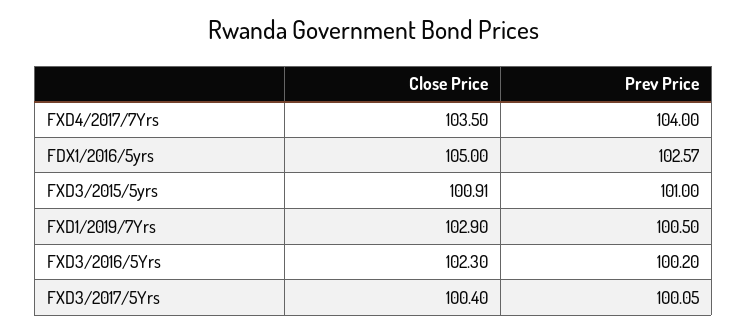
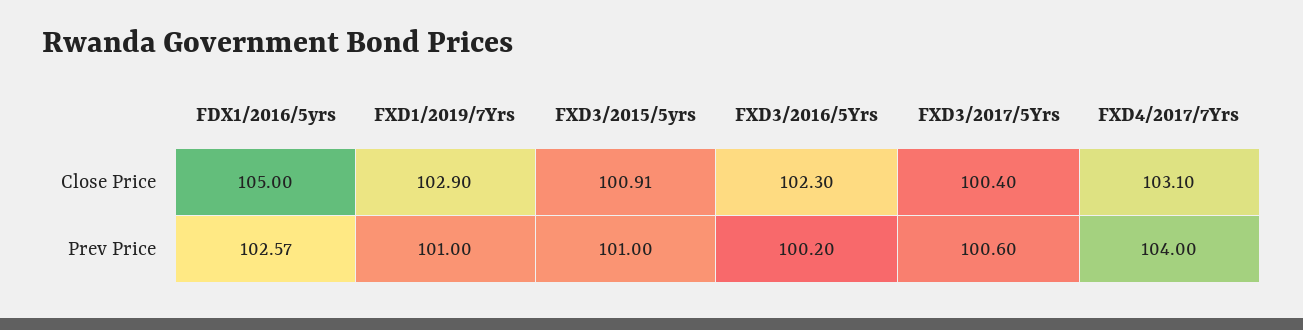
Close Price, FXD4/2017/7Yrs: 103.5 -> 103.1
Prev Price, FXD1/2019/7Yrs: 100.5 -> 101
Prev Price, FXD3/2017/5Yrs: 100.05 -> 100.6

